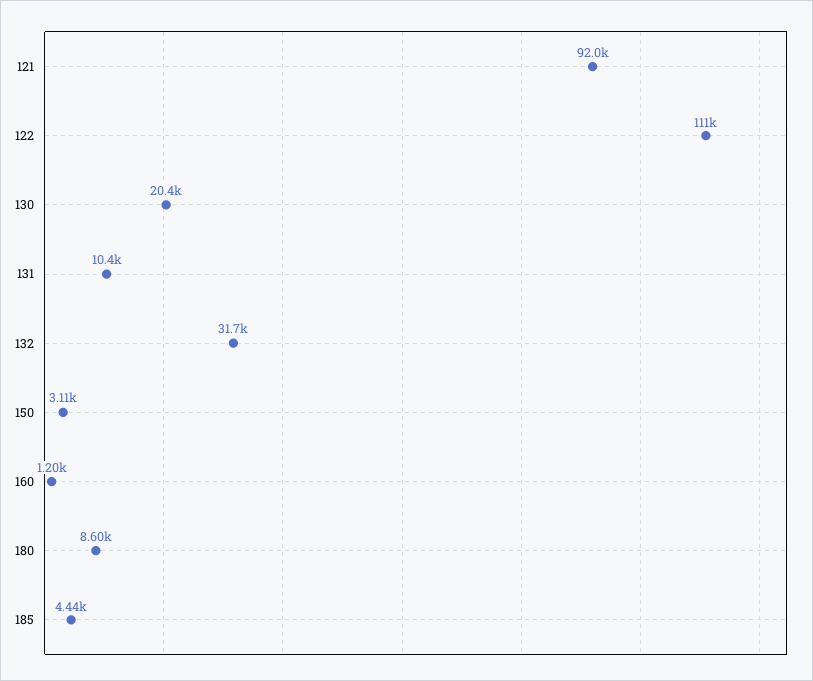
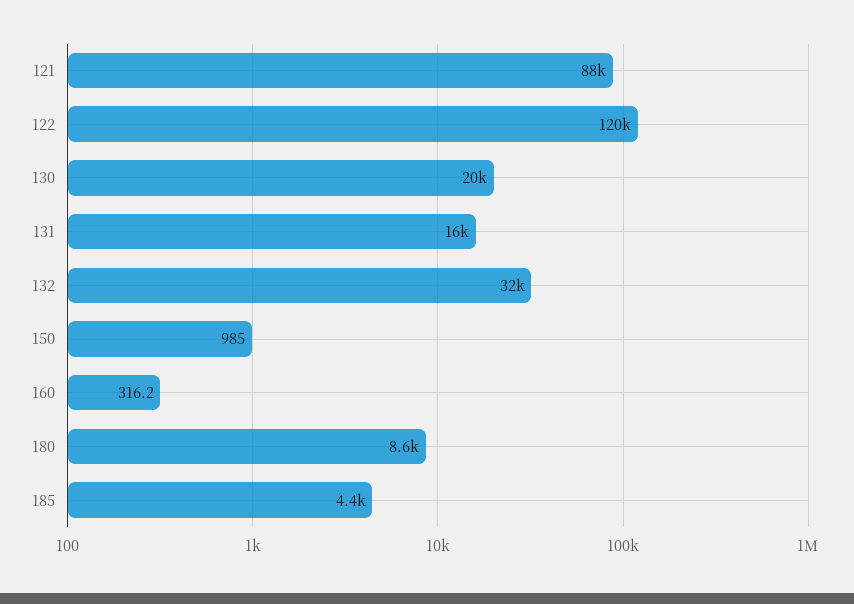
121: 92000 -> 88000
122: 111000 -> 120000
131: 10400 -> 16000
150: 3110 -> 985
160: 1200 -> 316.2

